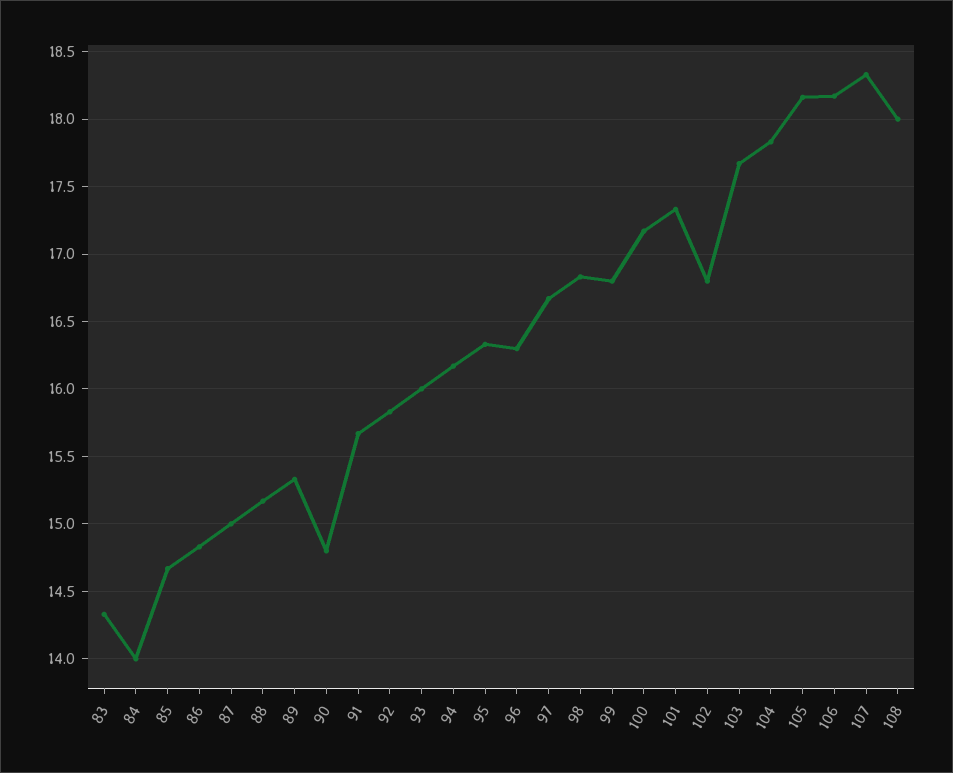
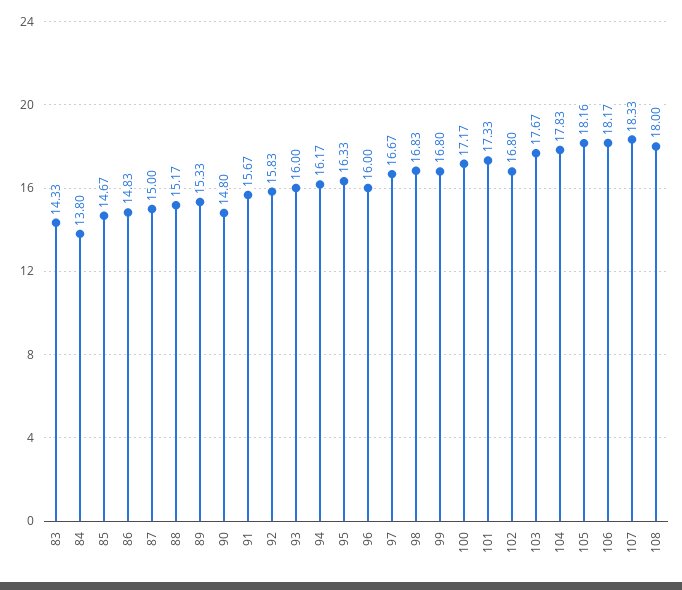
84: 14 -> 13.8
96: 16.3 -> 16

